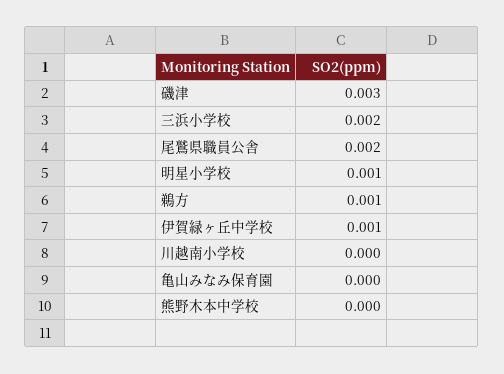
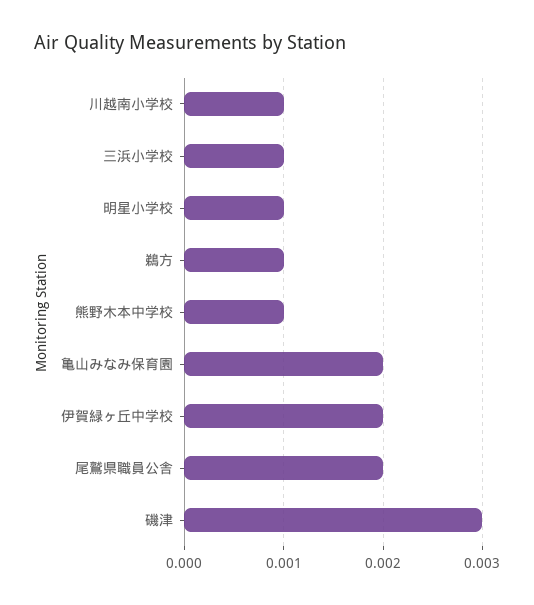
三浜小学校: 0.002 -> 0.001
伊賀緑ヶ丘中学校: 0.001 -> 0.002
川越南小学校: 0 -> 0.001
亀山みなみ保育園: 0 -> 0.002
熊野木本中学校: 0 -> 0.001

